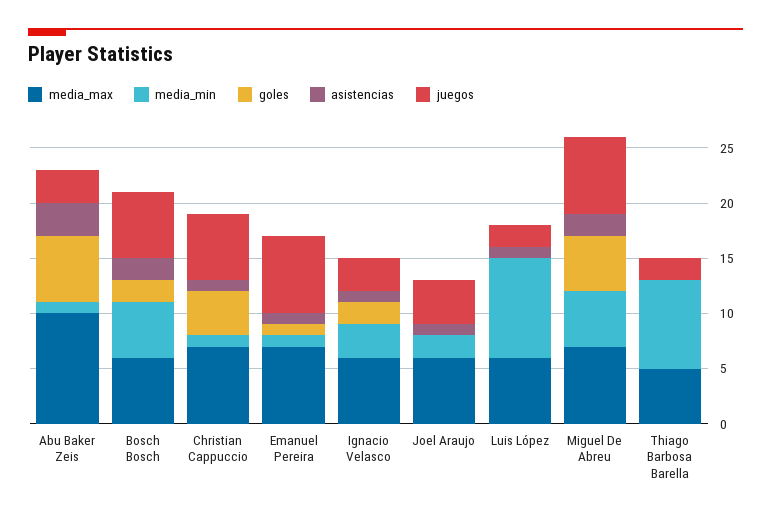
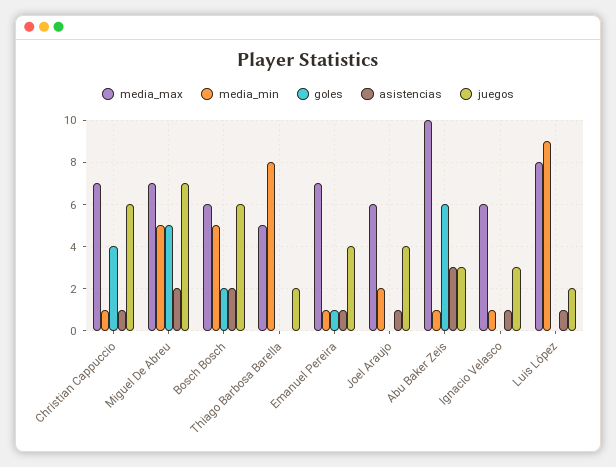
juegos, Emanuel Pereira: 7 -> 4
media_min, Ignacio Velasco: 3 -> 1
goles, Ignacio Velasco: 2 -> 0
media_max, Luis López: 6 -> 8

